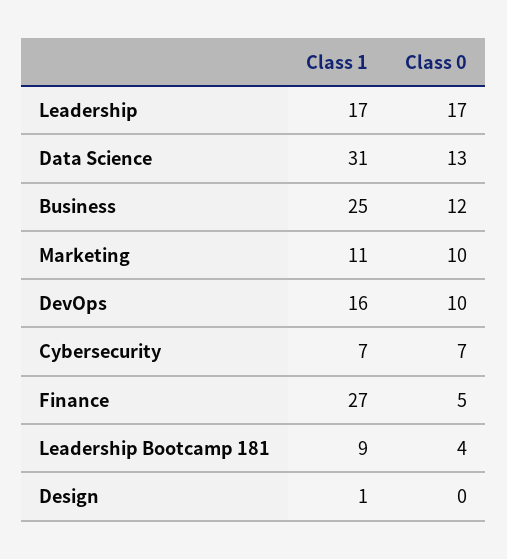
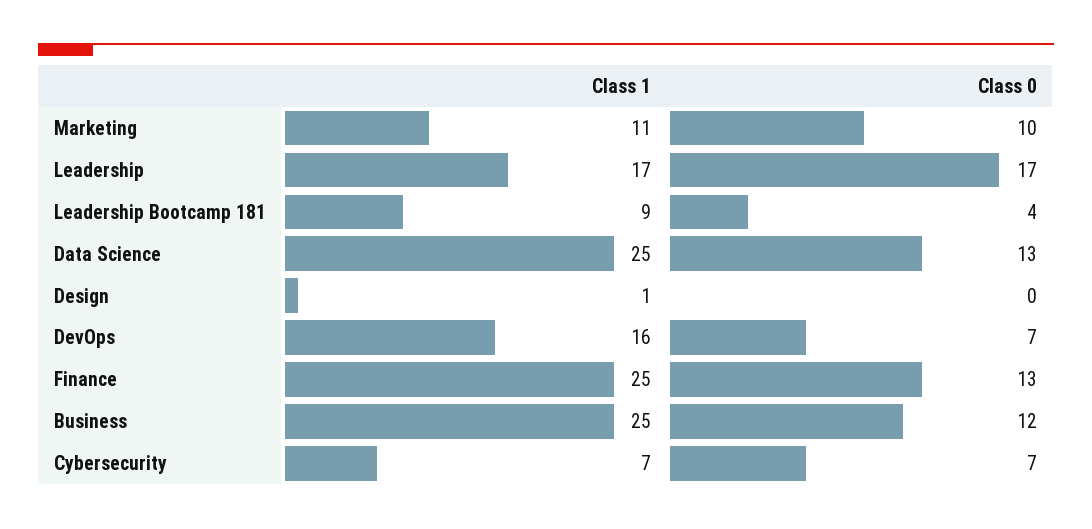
Class 1, Data Science: 31 -> 25
Class 0, DevOps: 10 -> 7
Class 1, Finance: 27 -> 25
Class 0, Finance: 5 -> 13

